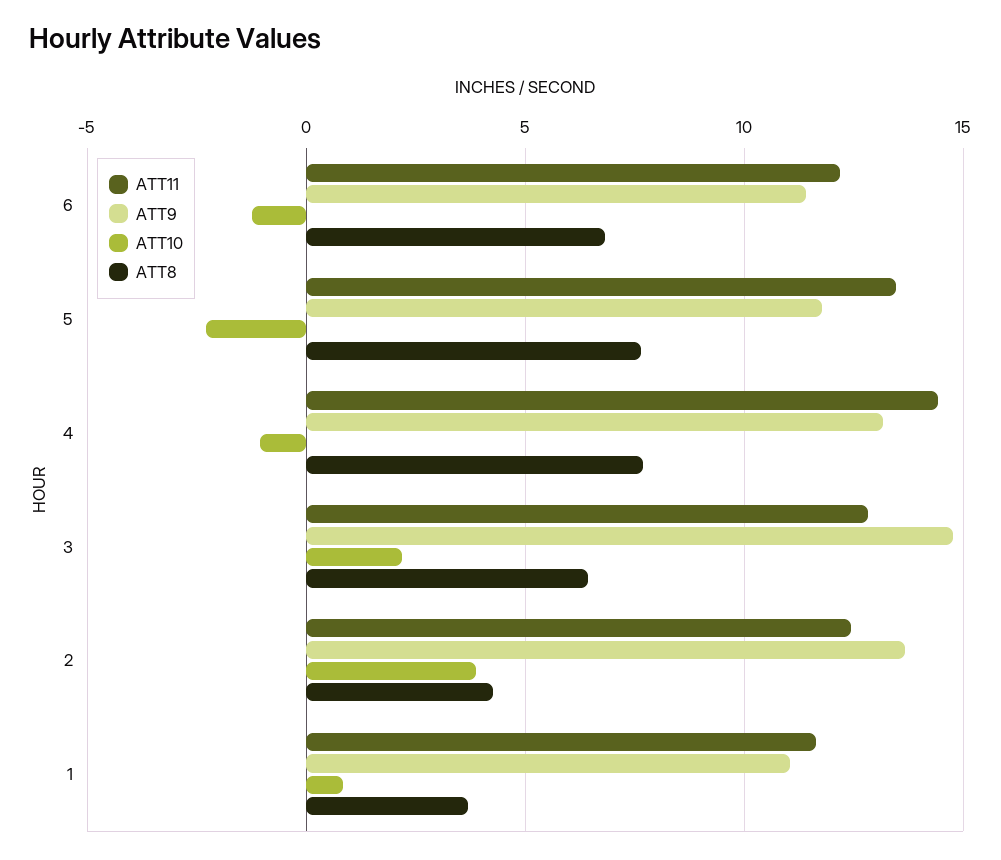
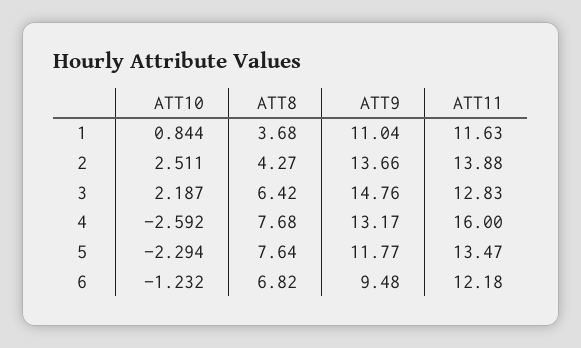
ATT9, 6: 11.5 -> 9.48
ATT11, 4: 14.5 -> 16
ATT10, 4: -1 -> -2.592
ATT11, 2: 12.5 -> 13.88
ATT10, 2: 4 -> 2.511

